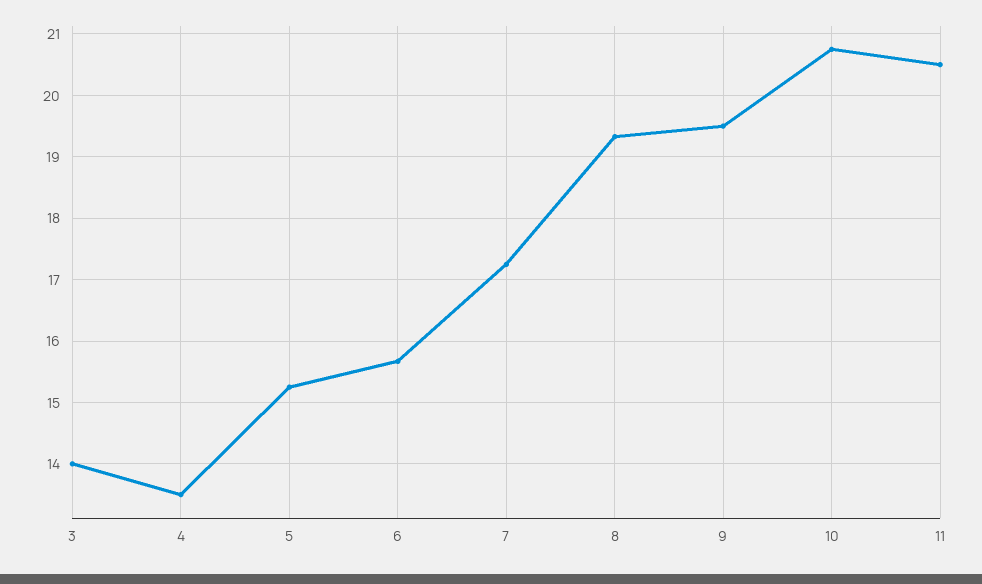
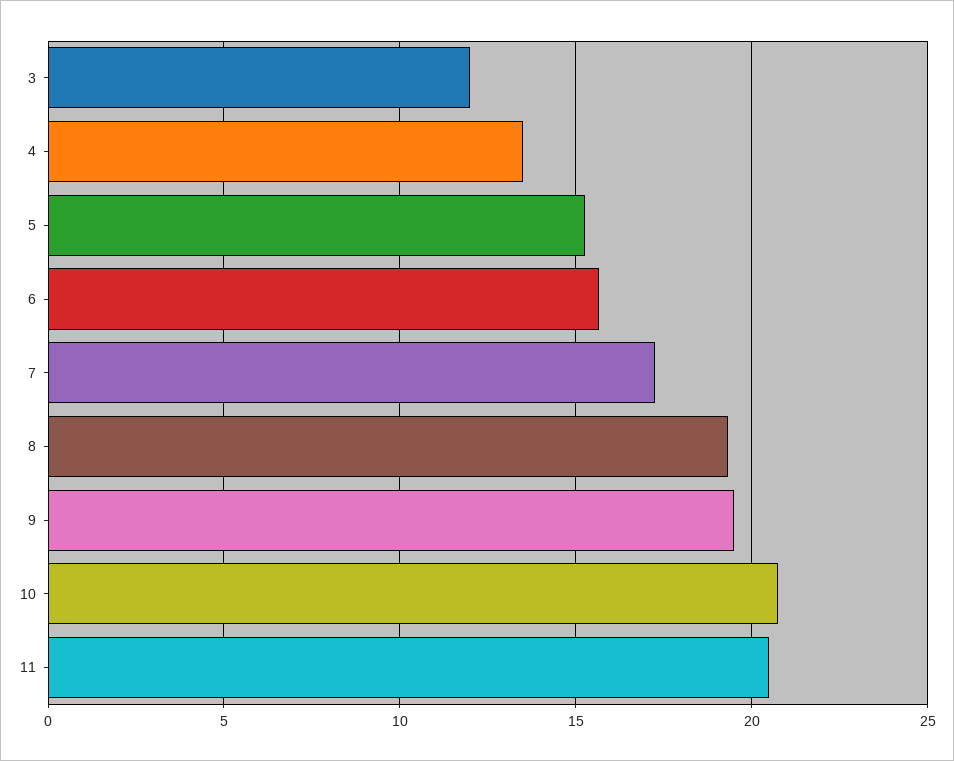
3: 14 -> 12

